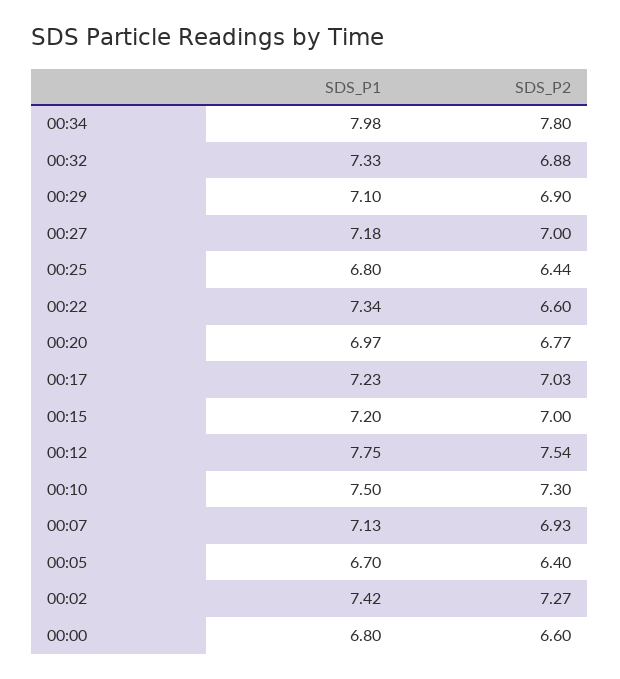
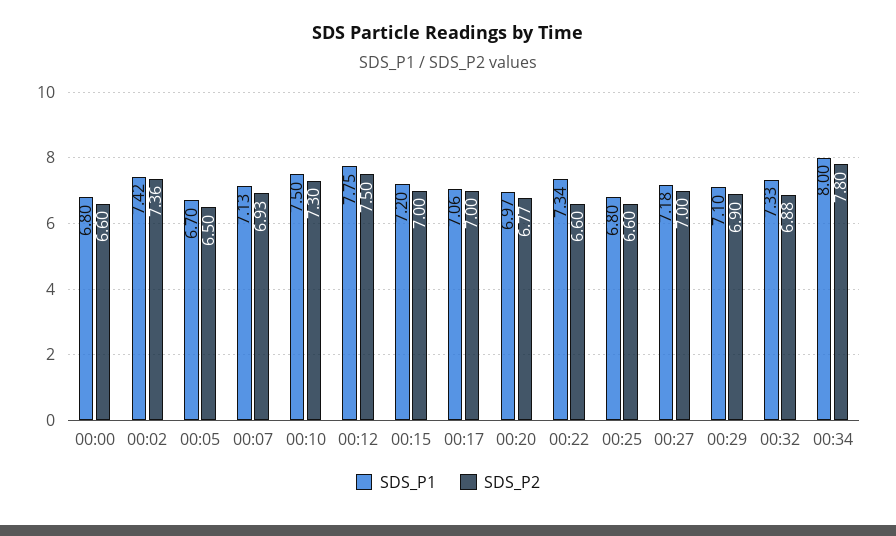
SDS_P1, 00:34: 7.98 -> 8
SDS_P2, 00:25: 6.44 -> 6.6
SDS_P1, 00:17: 7.23 -> 7.06
SDS_P2, 00:17: 7.03 -> 7
SDS_P2, 00:12: 7.54 -> 7.5
SDS_P2, 00:05: 6.4 -> 6.5
SDS_P2, 00:02: 7.27 -> 7.36

